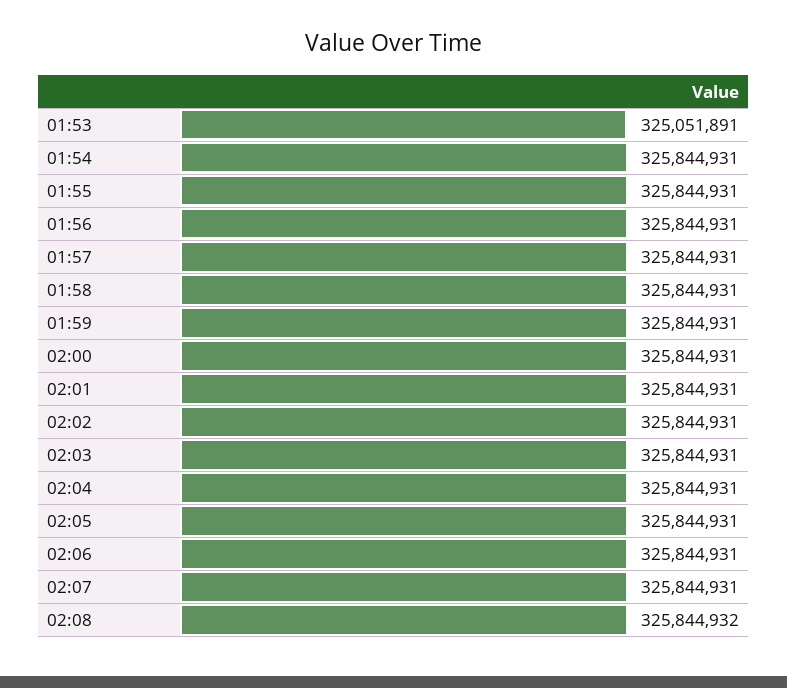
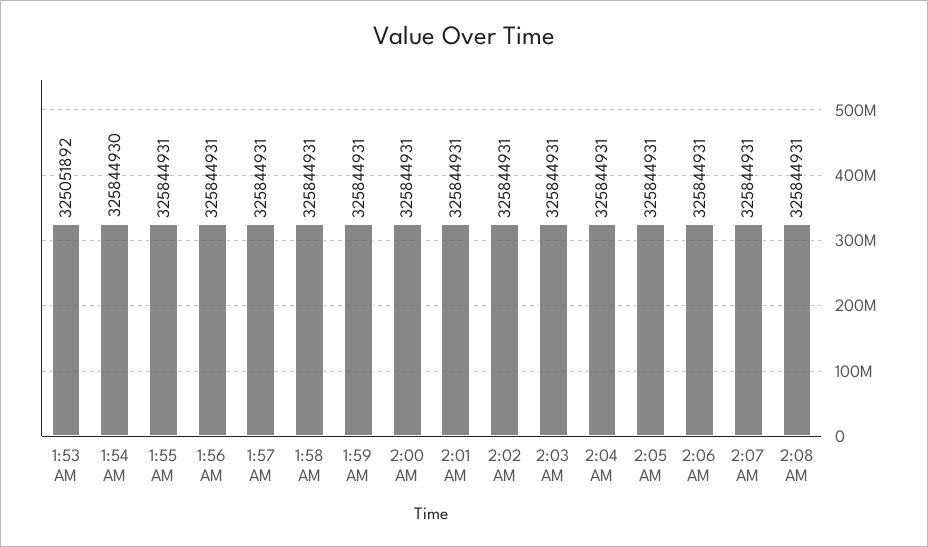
01:53: 325051891 -> 325051892
01:54: 325844931 -> 325844930
02:08: 325844932 -> 325844931

